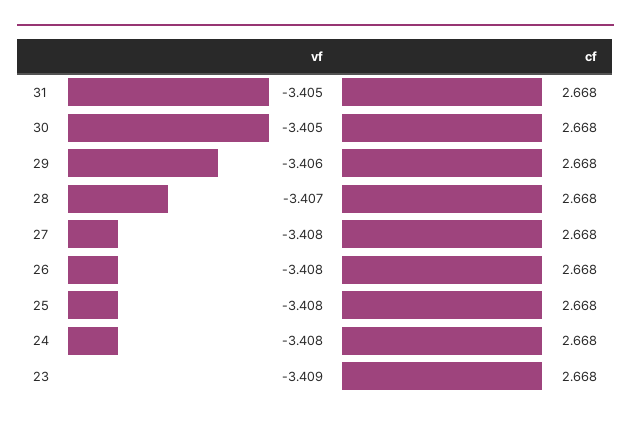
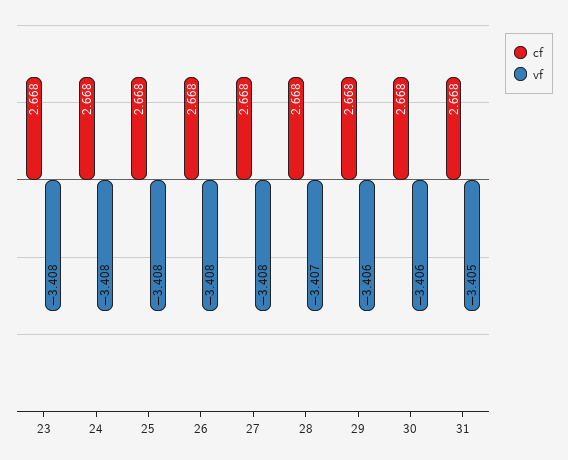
vf, 30: -3.405 -> -3.406
vf, 23: -3.409 -> -3.408

